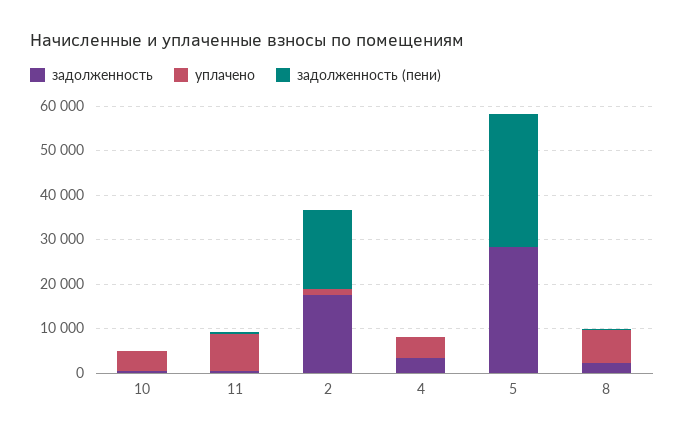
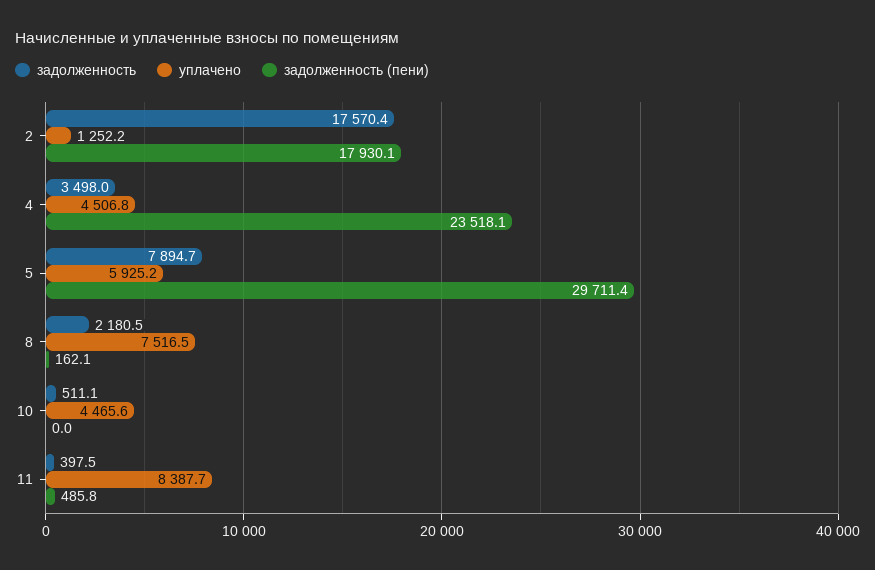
задолженность (пени), 4: 0 -> 23518.1
задолженность, 5: 28000 -> 7894.7
уплачено, 5: 0 -> 5925.2

